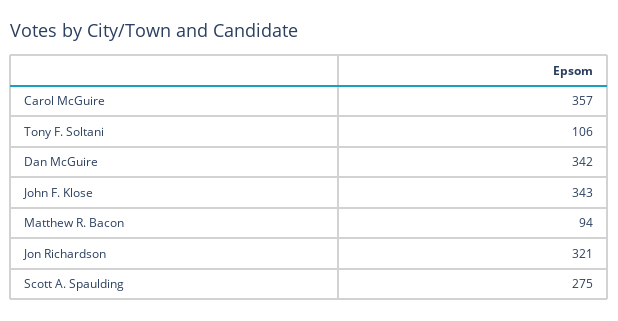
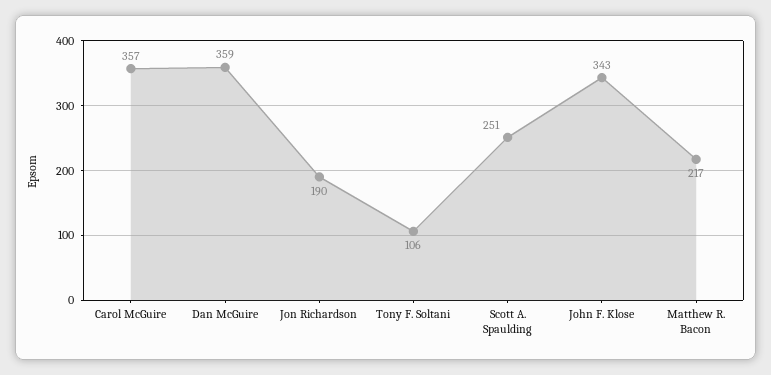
Dan McGuire: 342 -> 359
Matthew R. Bacon: 94 -> 217
Jon Richardson: 321 -> 190
Scott A. Spaulding: 275 -> 251

